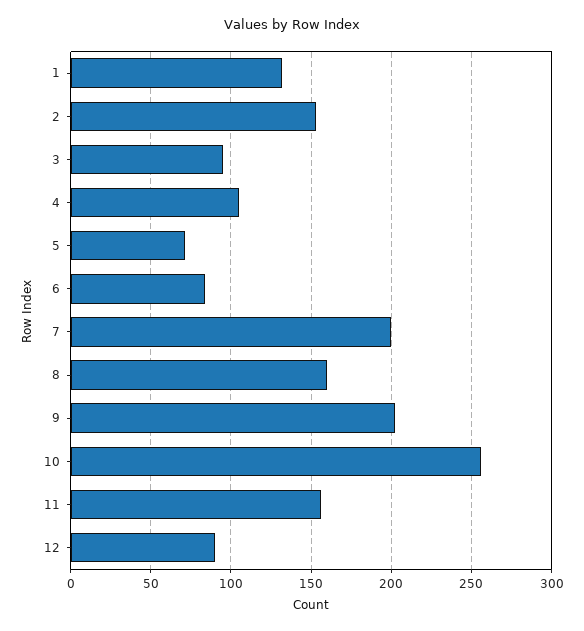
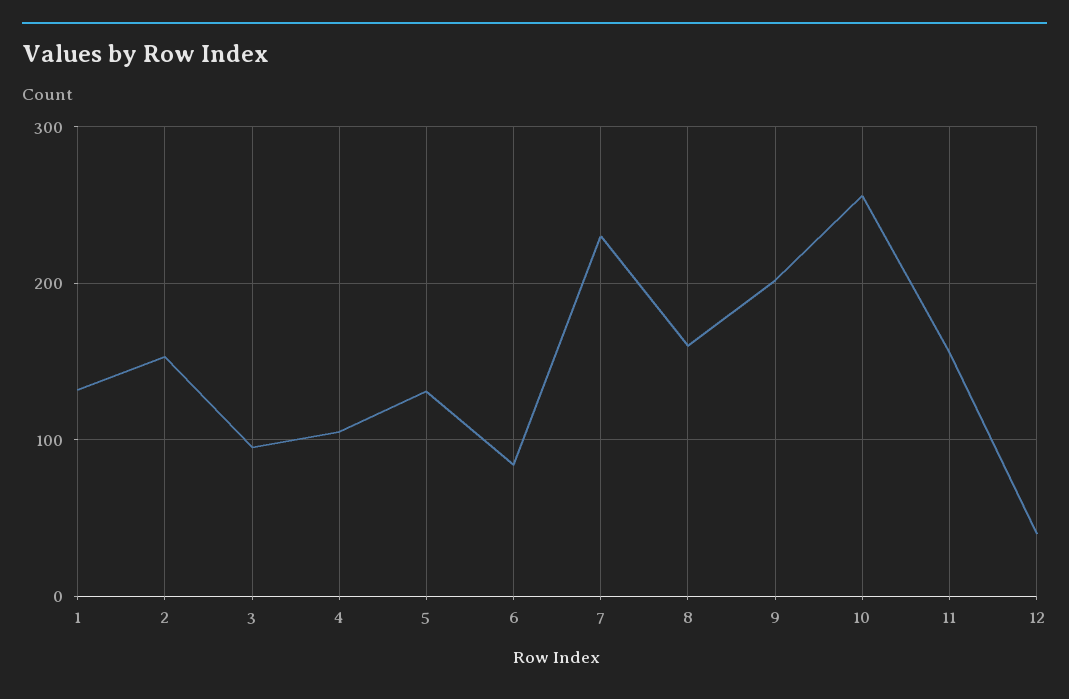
5: 70 -> 130
7: 200 -> 230
12: 90 -> 40

